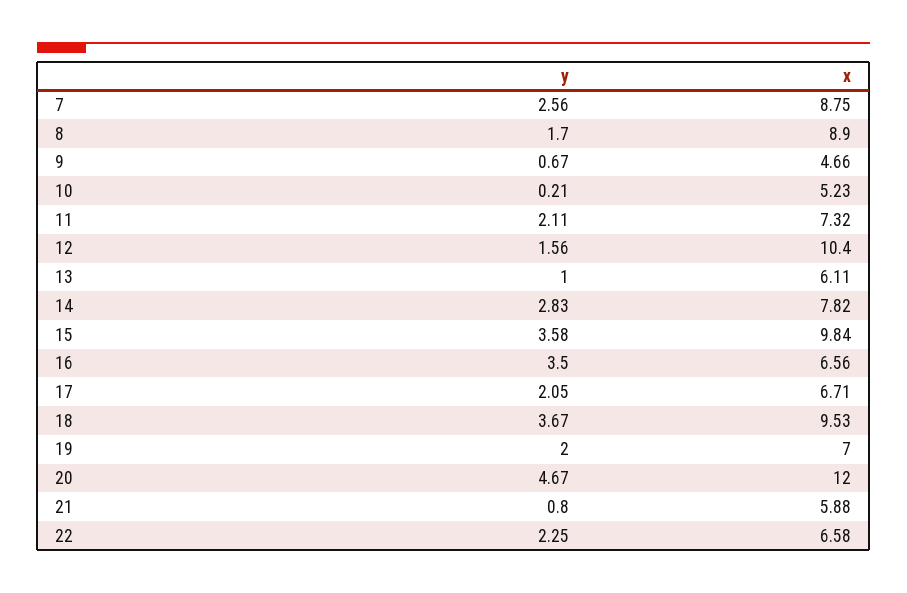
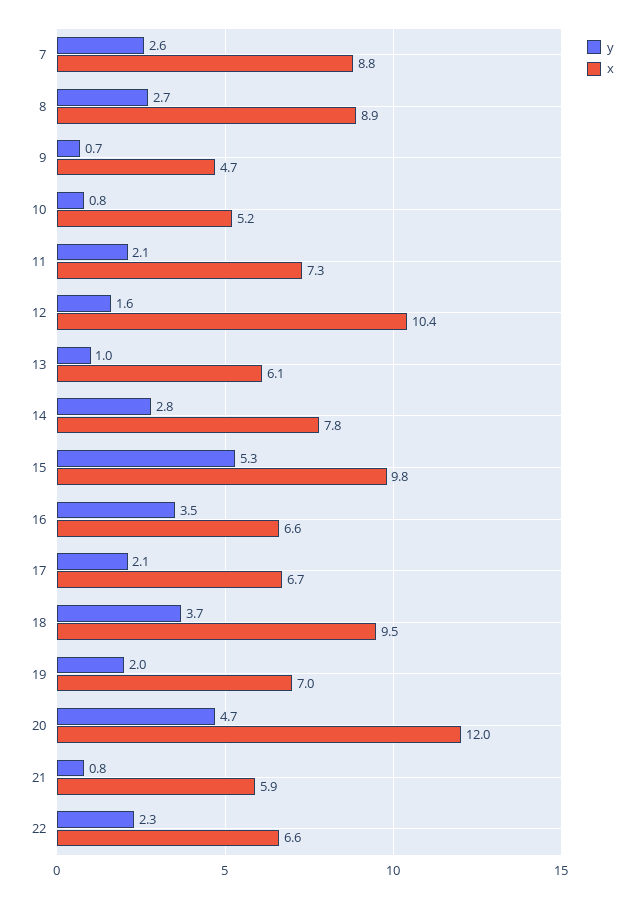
y, 8: 1.7 -> 2.7
y, 10: 0.21 -> 0.8
y, 15: 3.58 -> 5.3

